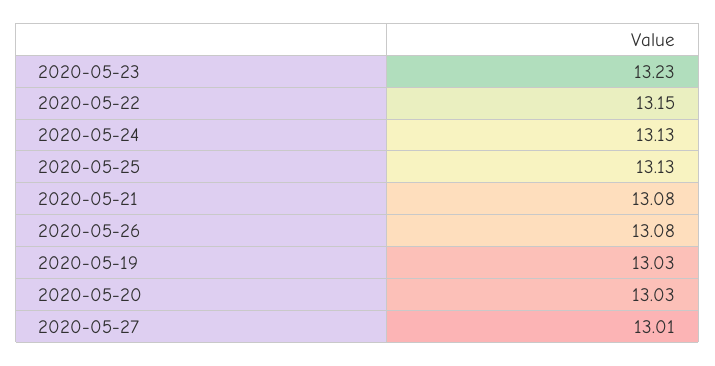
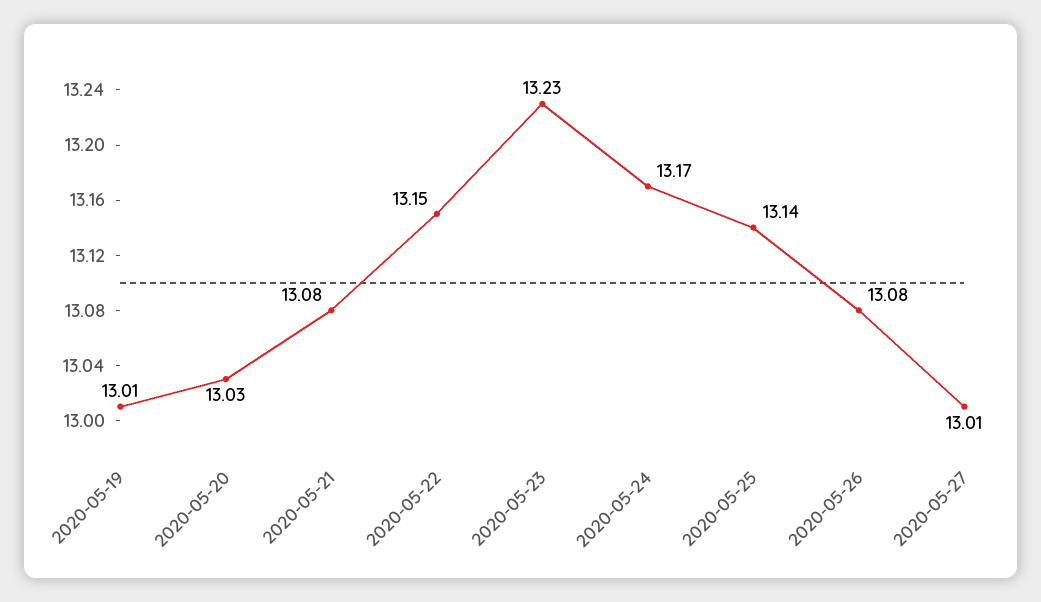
2020-05-24: 13.13 -> 13.17
2020-05-25: 13.13 -> 13.14
2020-05-19: 13.03 -> 13.01

